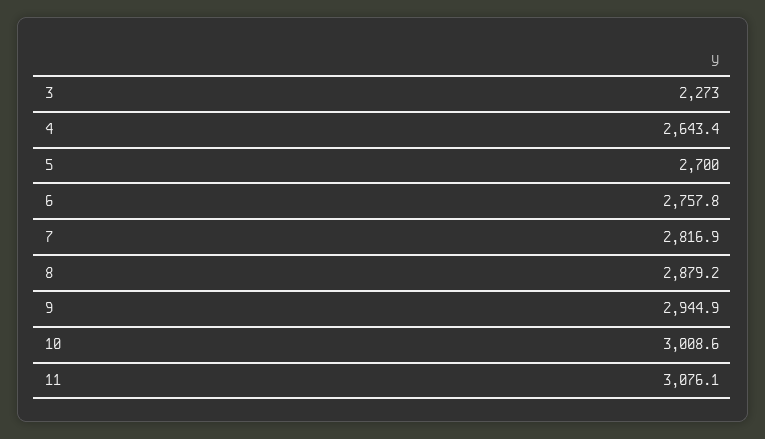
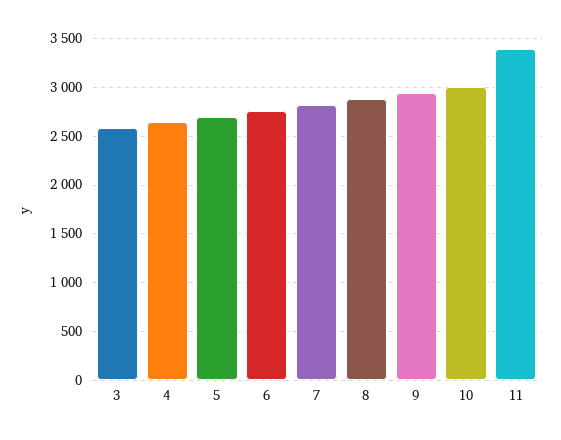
3: 2273 -> 2600
11: 3076.1 -> 3400

